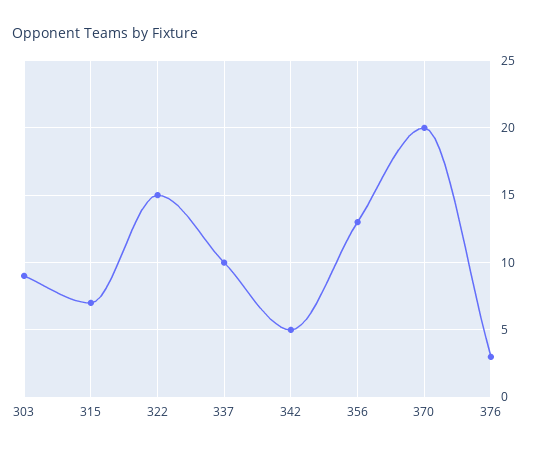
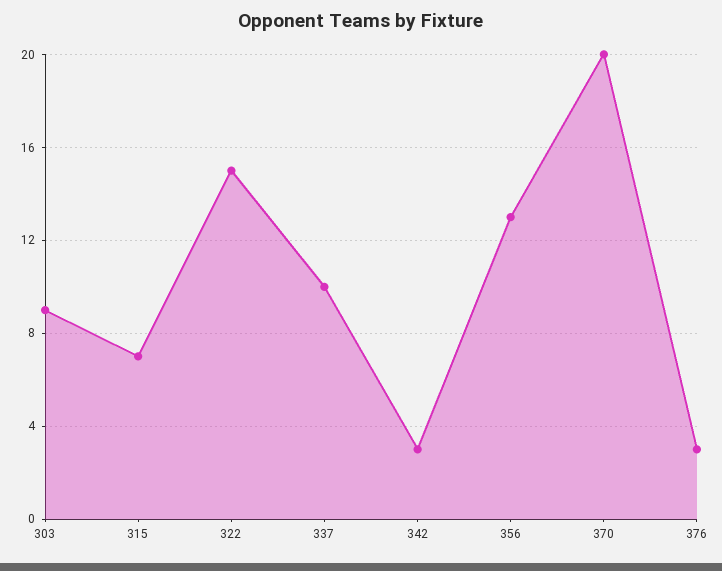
342: 5 -> 3

